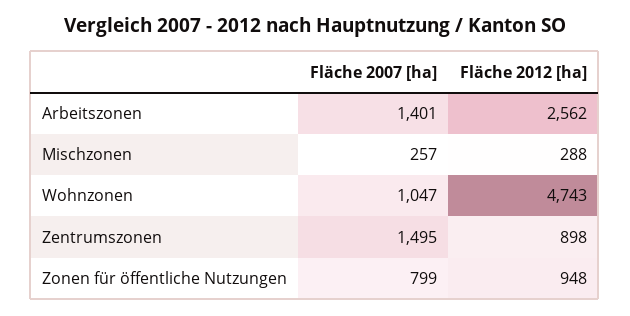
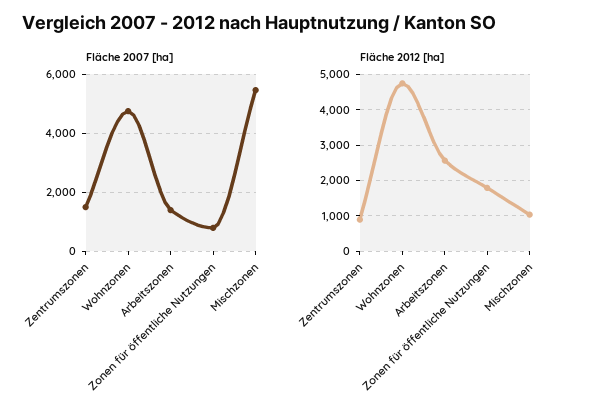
Fläche 2007 [ha], Mischzonen: 257 -> 5500
Fläche 2012 [ha], Mischzonen: 288 -> 1000
Fläche 2007 [ha], Wohnzonen: 1047 -> 4750
Fläche 2012 [ha], Zonen für öffentliche Nutzungen: 948 -> 1800

